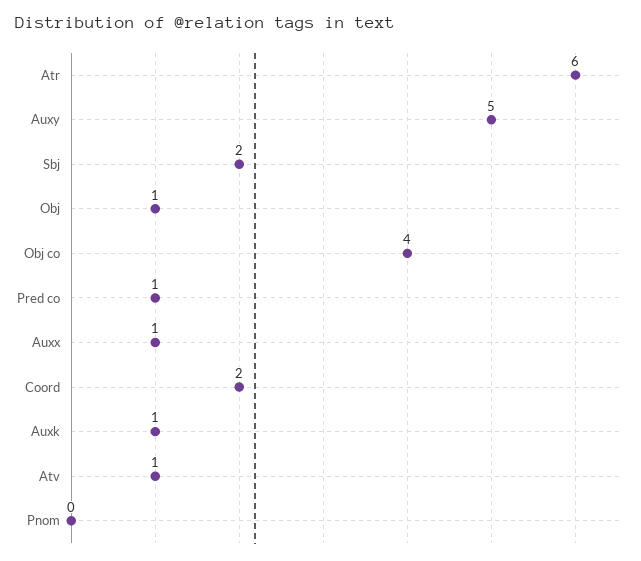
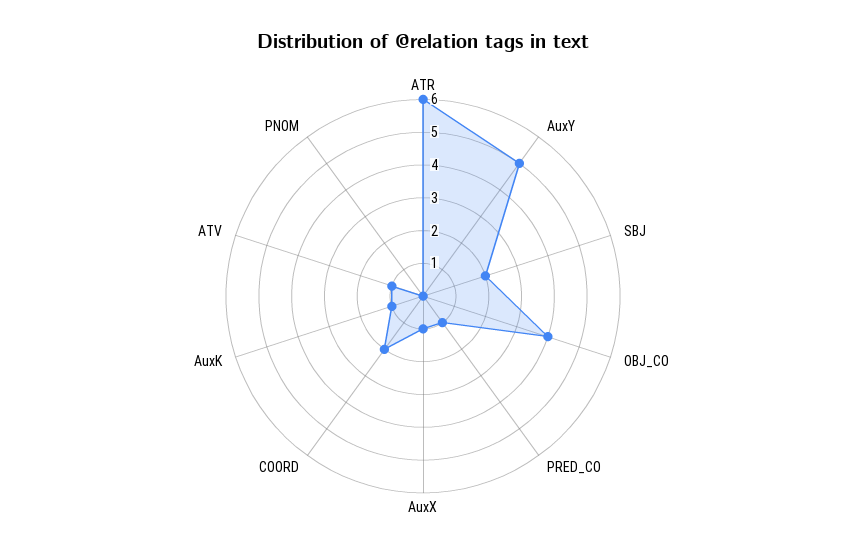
Obj: 1 -> none

